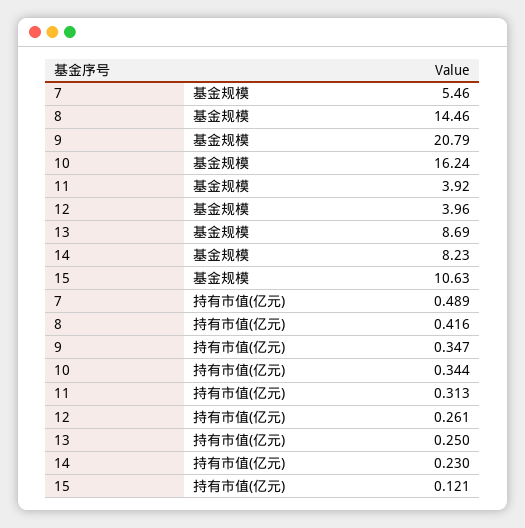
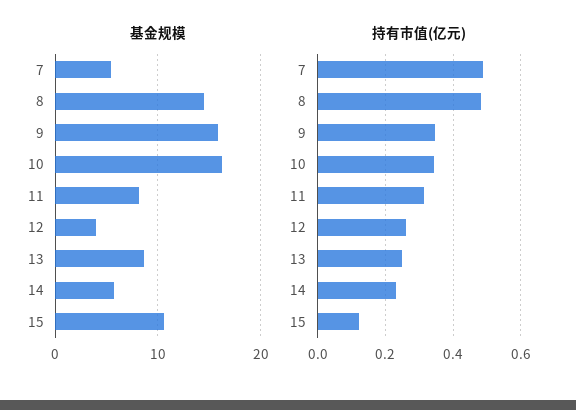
基金规模, 9: 20.79 -> 16
基金规模, 11: 3.92 -> 8
基金规模, 14: 8.23 -> 6
持有市值(亿元), 8: 0.416 -> 0.48

